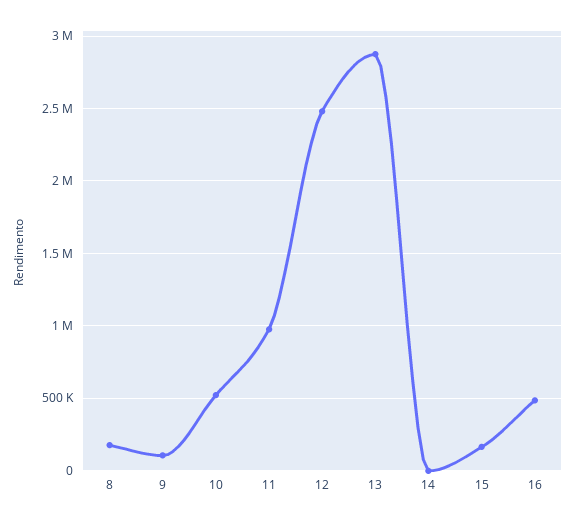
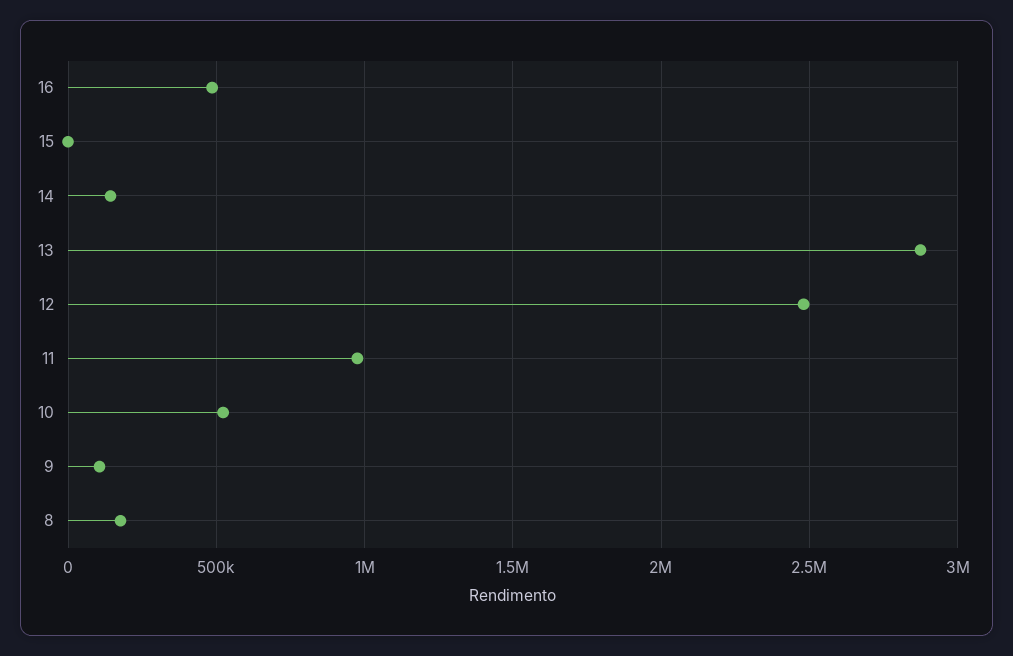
14: 0 -> 150000
15: 150000 -> 0

